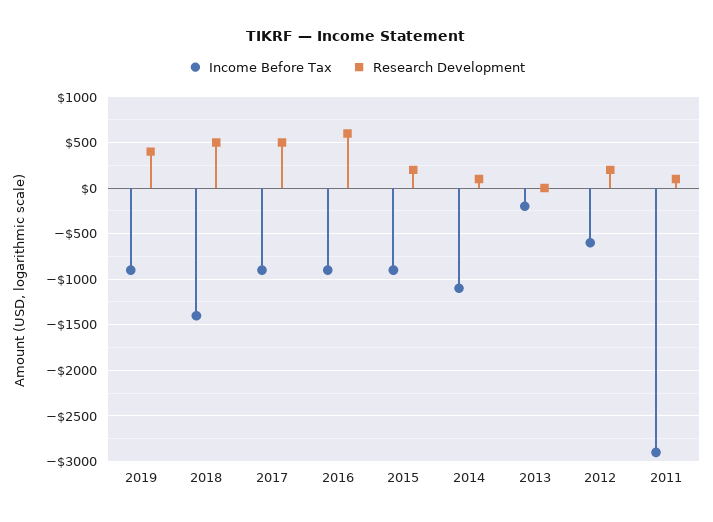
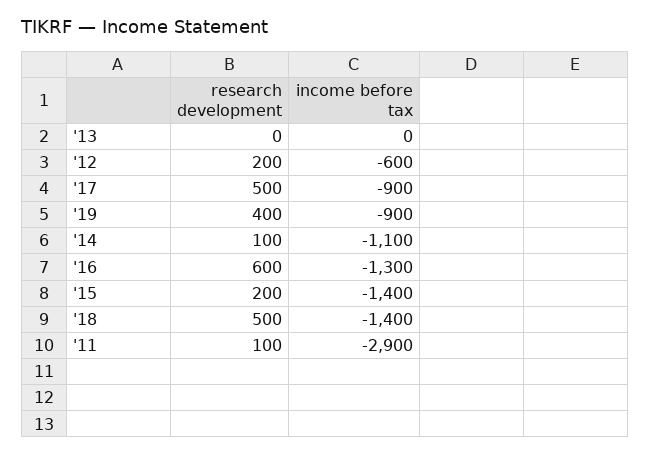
Income Before Tax, 2016: -900 -> -1300
Income Before Tax, 2015: -900 -> -1400
Income Before Tax, 2013: -200 -> 0

